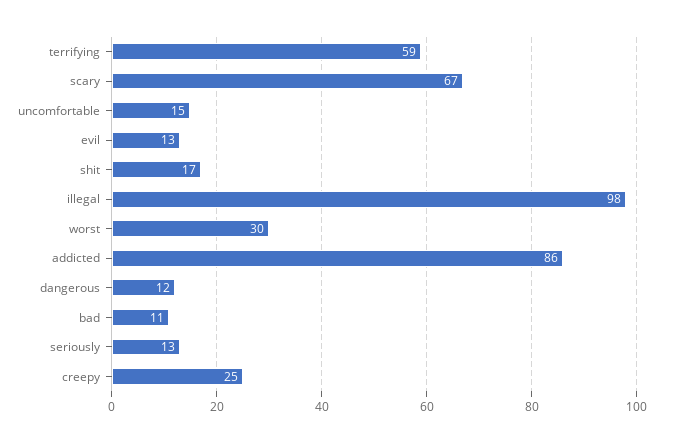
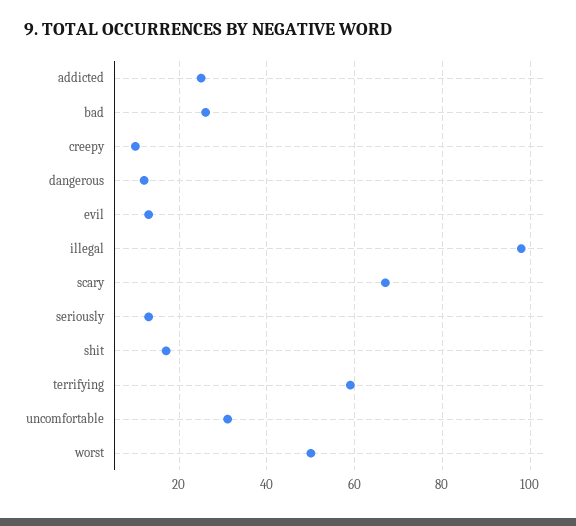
uncomfortable: 15 -> 30
worst: 30 -> 50
addicted: 86 -> 25
bad: 11 -> 25
creepy: 25 -> 10

